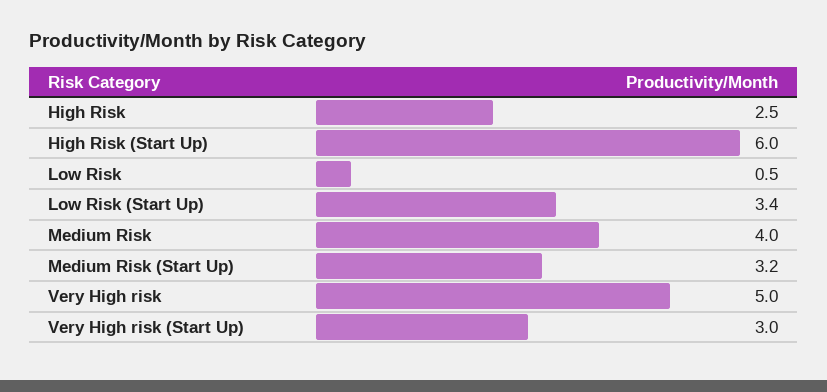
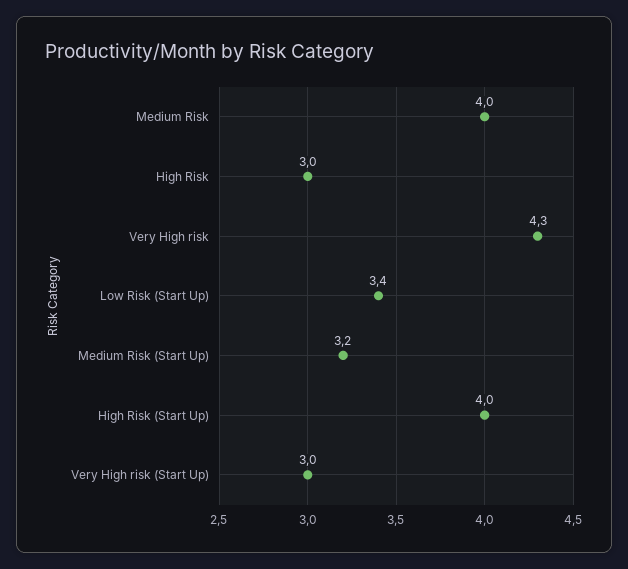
High Risk: 2.5 -> 3
High Risk (Start Up): 6 -> 4
Low Risk: 0.5 -> none
Very High risk: 5 -> 4.3

